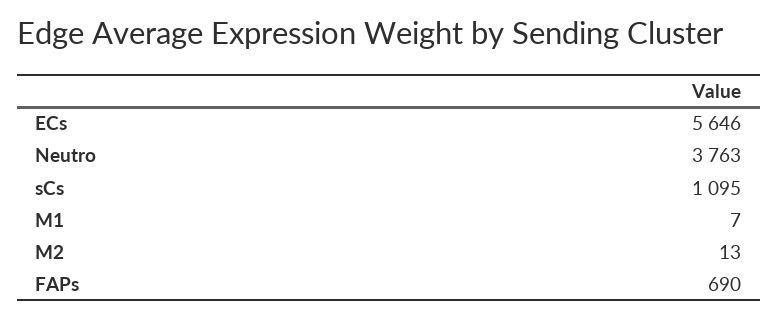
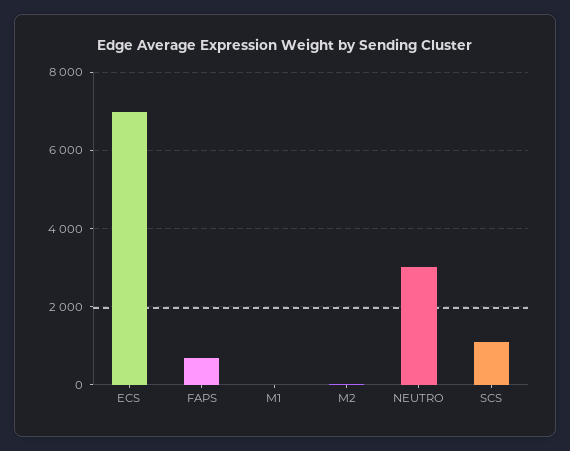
ECs: 5646 -> 7000
Neutro: 3763 -> 3000

